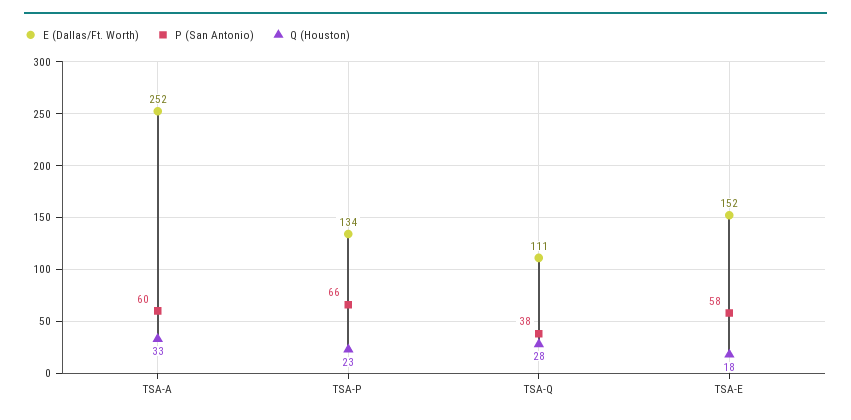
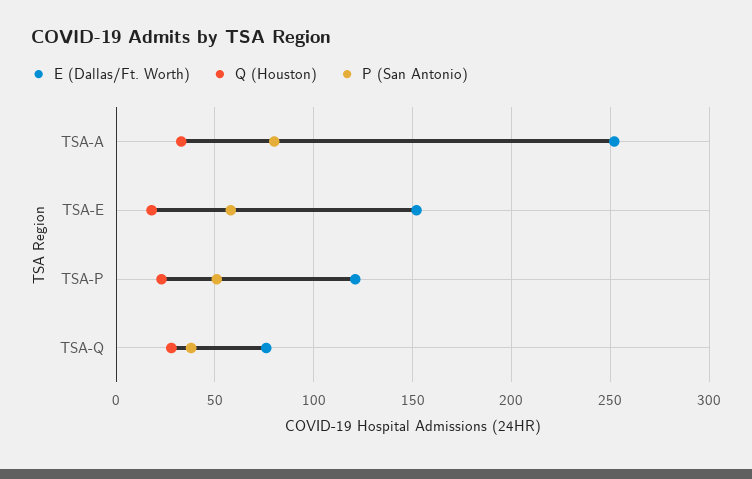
P (San Antonio), TSA-A: 60 -> 80
E (Dallas/Ft. Worth), TSA-P: 134 -> 120
P (San Antonio), TSA-P: 66 -> 50
E (Dallas/Ft. Worth), TSA-Q: 111 -> 75

